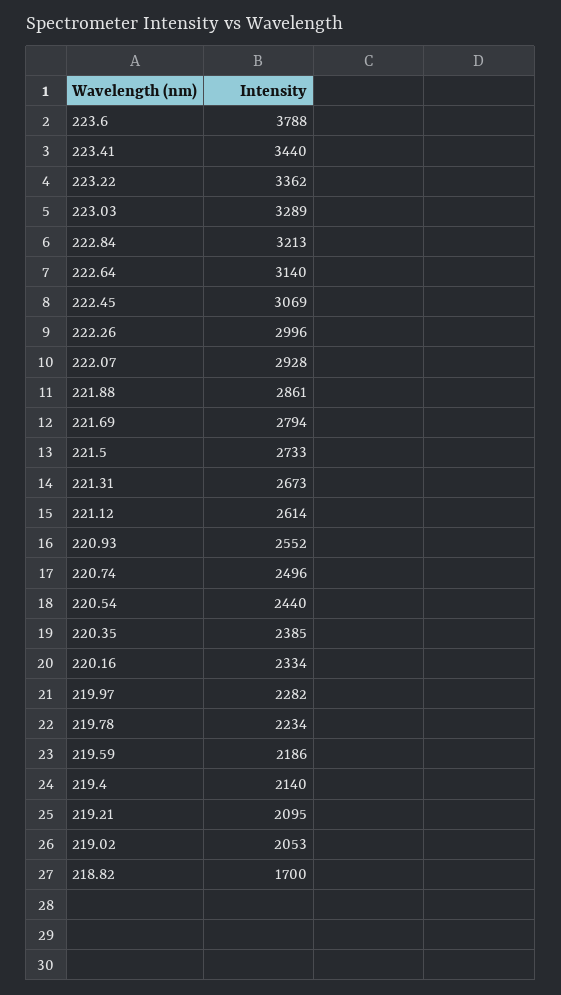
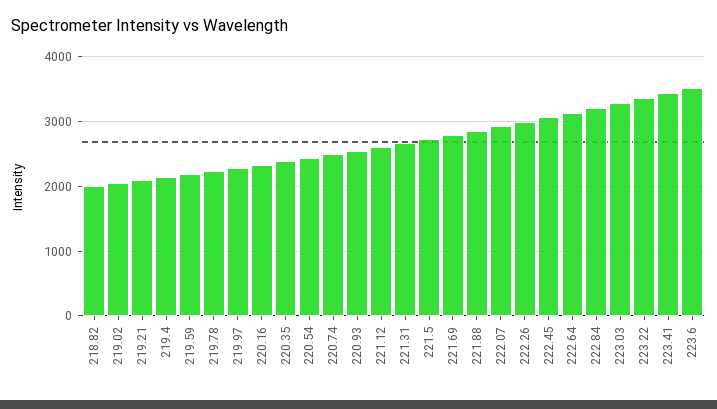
223.6: 3788 -> 3500
218.82: 1700 -> 2000

